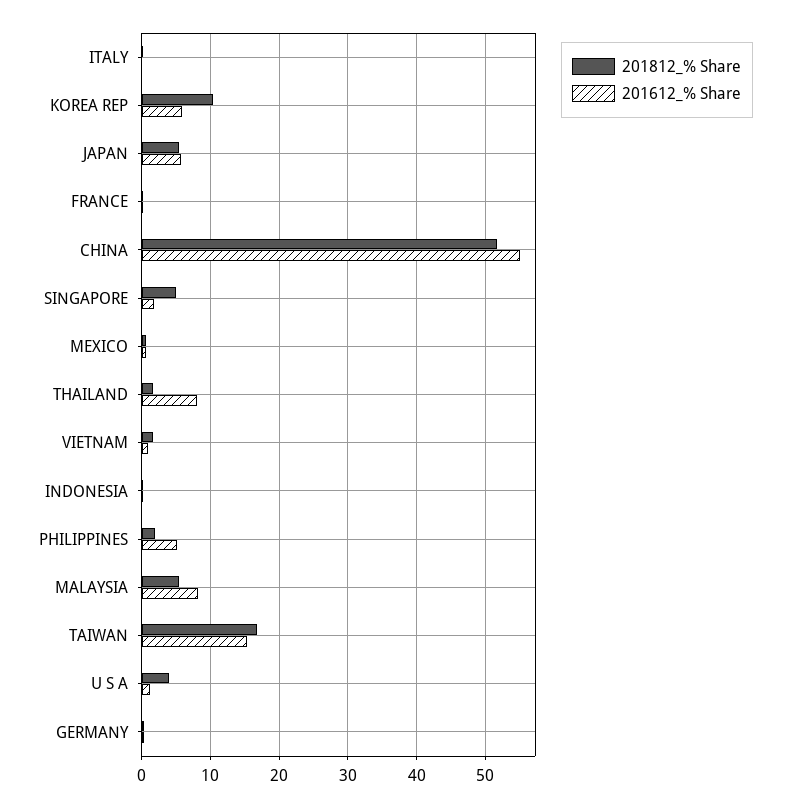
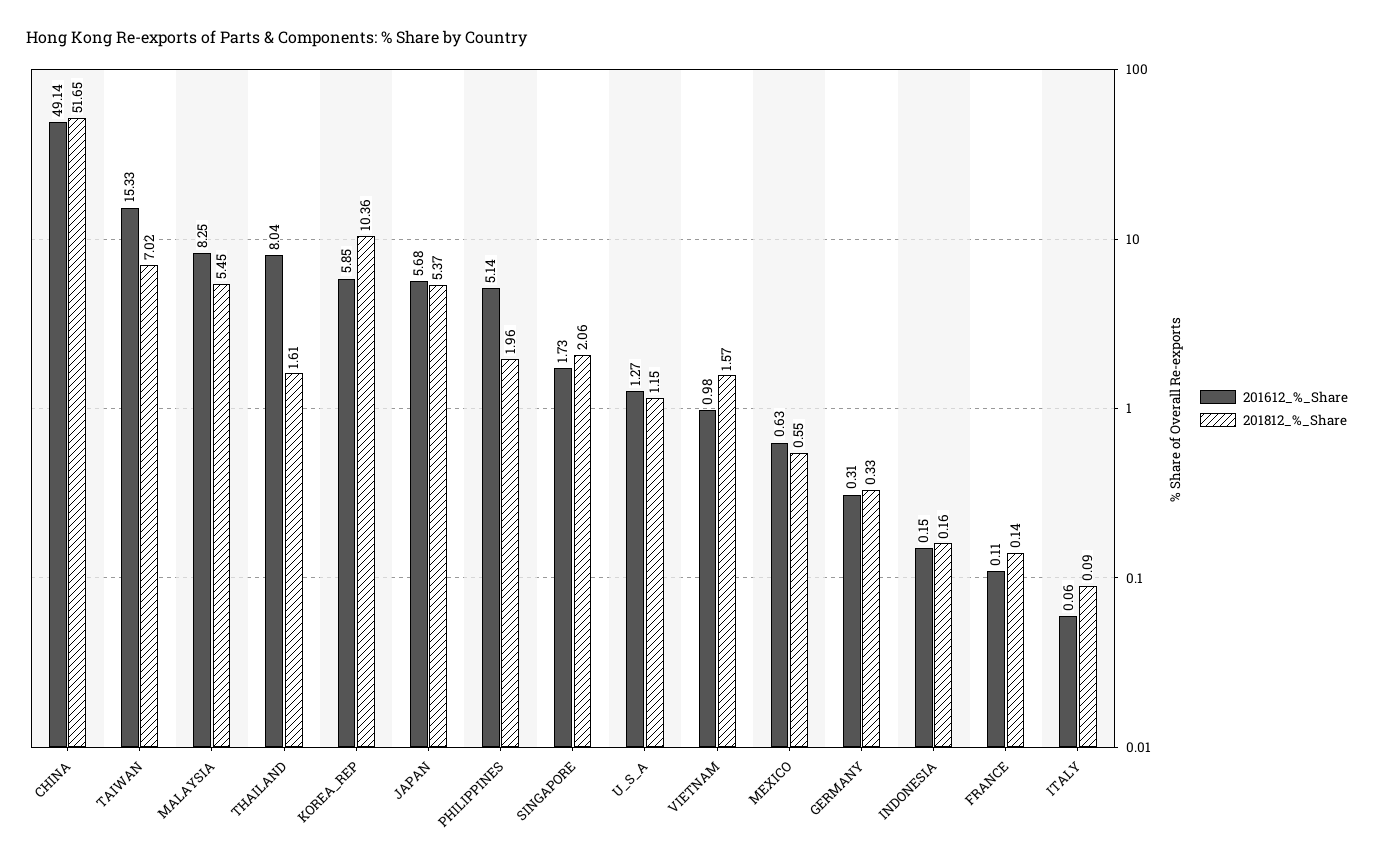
201612_% Share, CHINA: 55 -> 49.14
201812_% Share, SINGAPORE: 5 -> 2.06
201812_% Share, TAIWAN: 17 -> 7.02
201812_% Share, U S A: 4 -> 1.15

